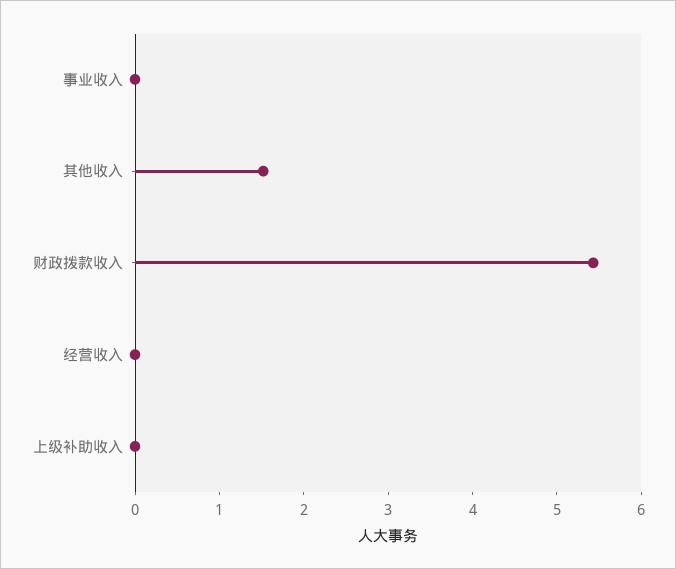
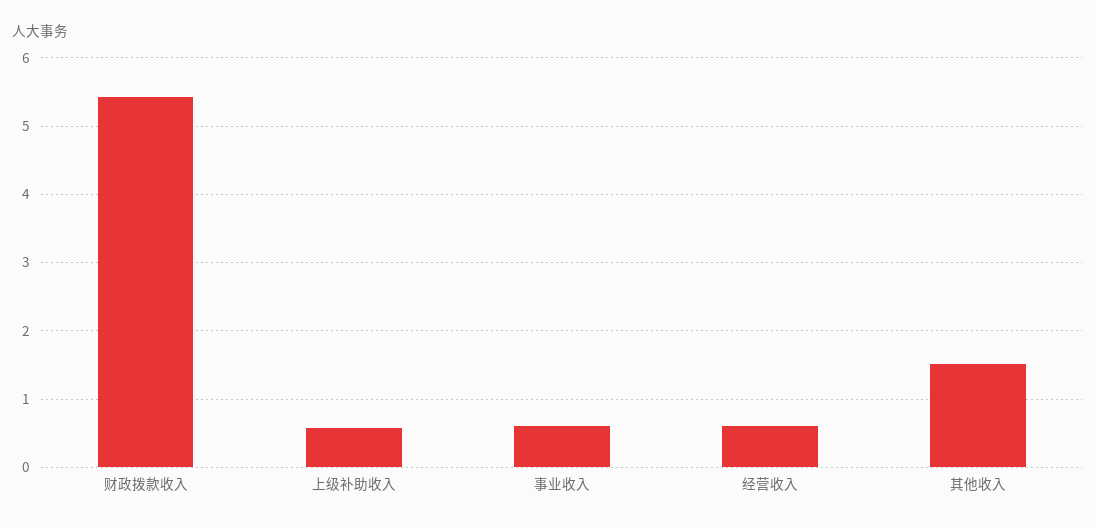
事业收入: 0 -> 0.6
经营收入: 0 -> 0.6
上级补助收入: 0 -> 0.6

